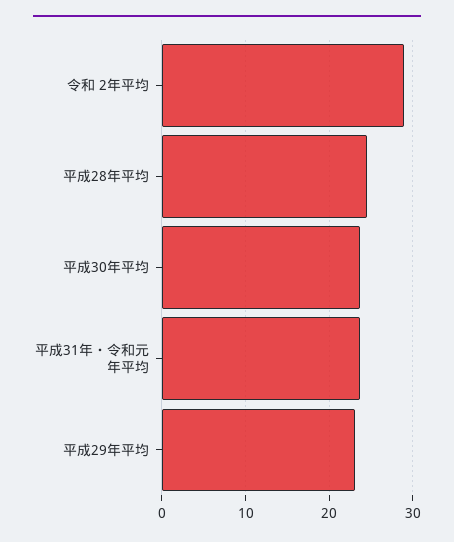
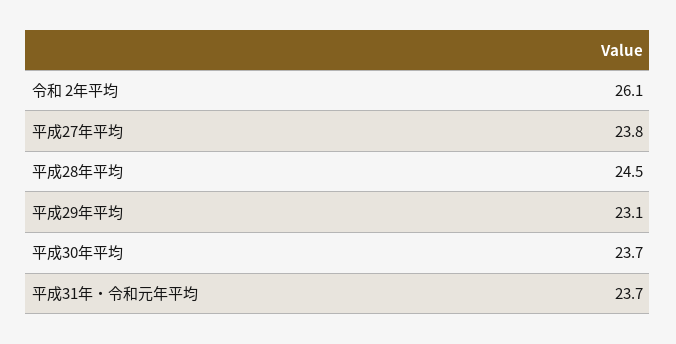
令和 2年平均: 29 -> 26.1
平成27年平均: none -> 23.8

